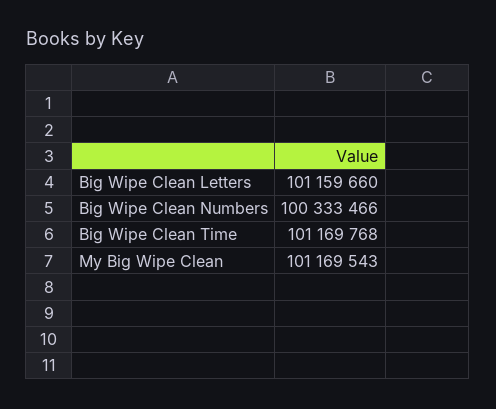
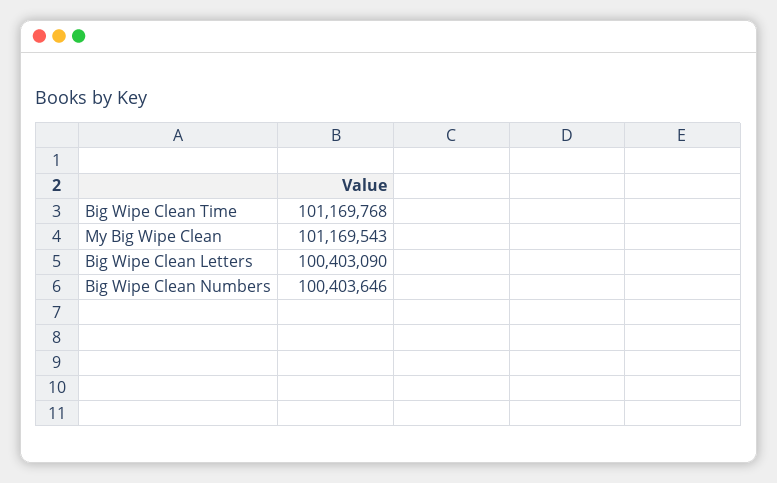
Big Wipe Clean Letters: 101159660 -> 100403090
Big Wipe Clean Numbers: 100333466 -> 100403646

